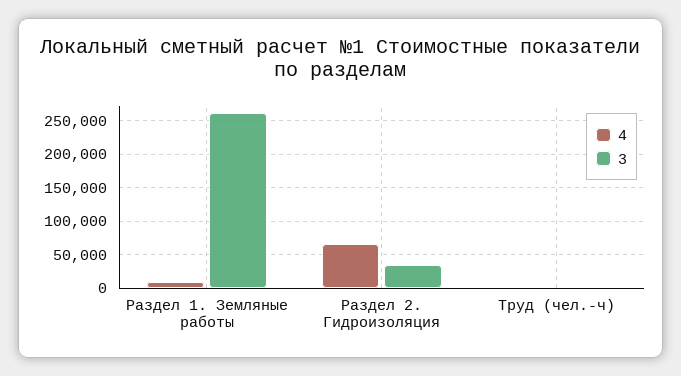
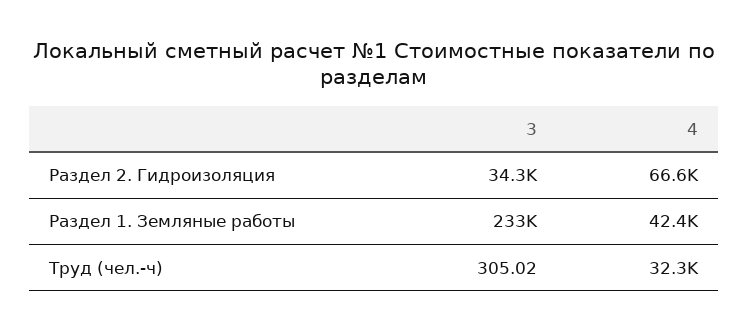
4, Раздел 1. Земляные работы: 10000 -> 42400
3, Раздел 1. Земляные работы: 260000 -> 233000
4, Труд (чел.-ч): 0 -> 32300

